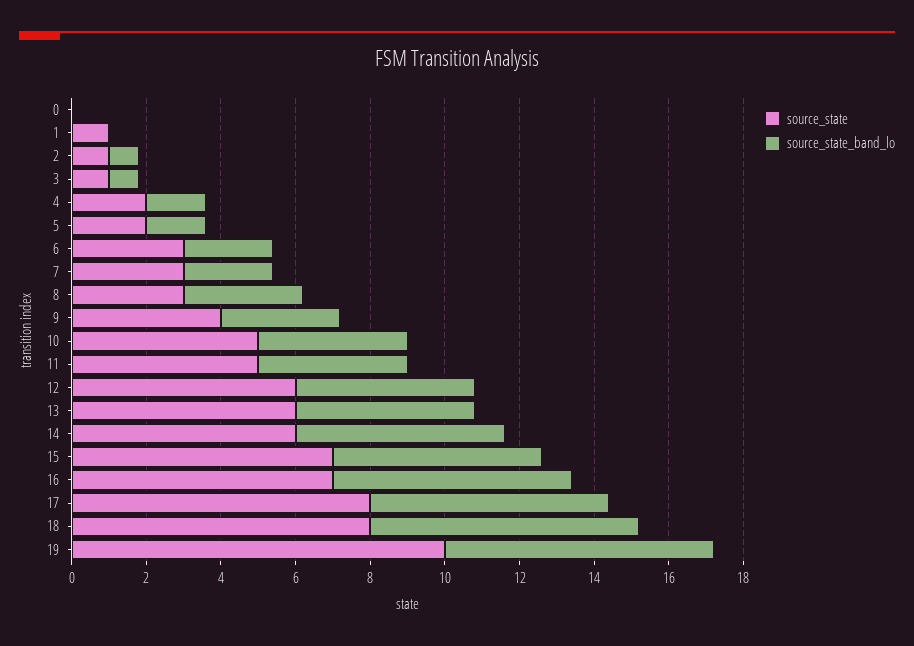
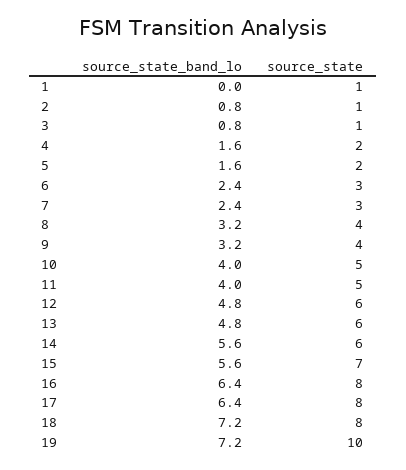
source_state, 0: 0 -> none
source_state_band_lo, 0: 0 -> none
source_state, 8: 3 -> 4
source_state, 16: 7 -> 8

